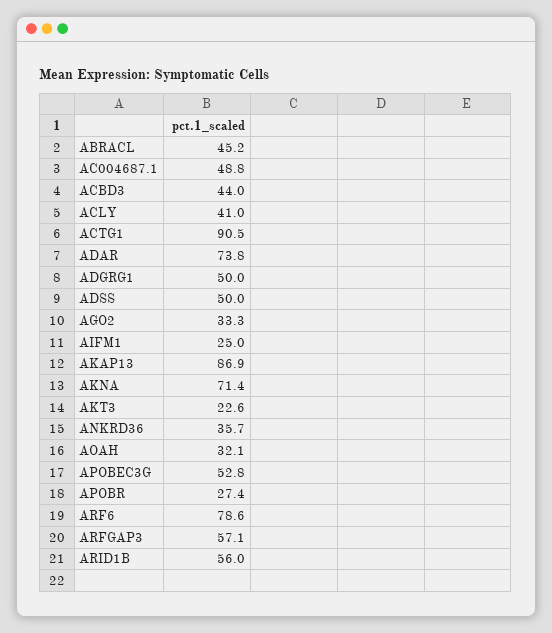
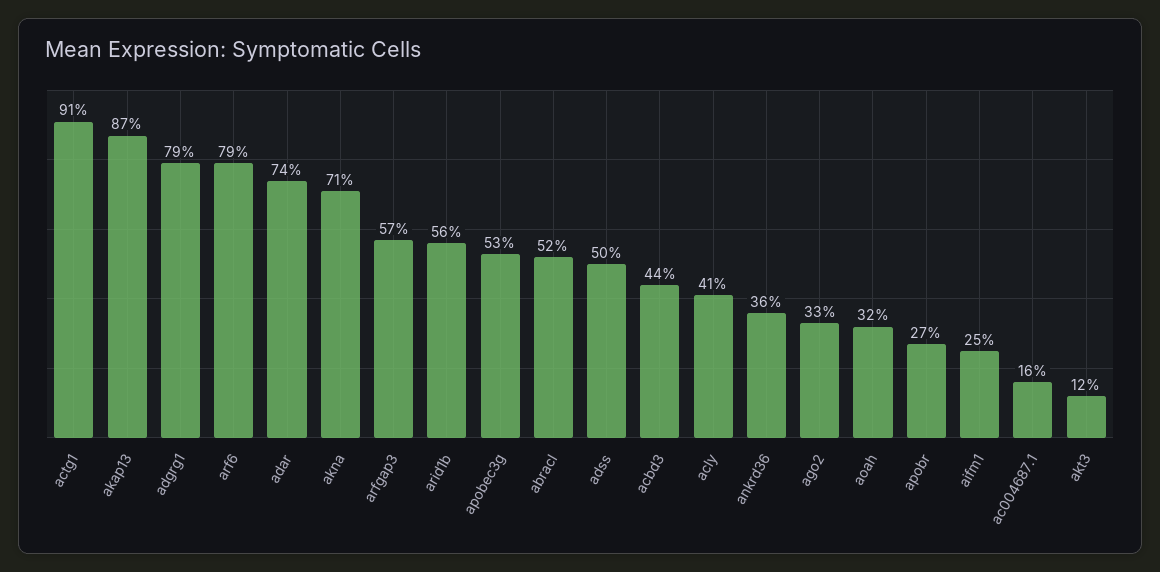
ABRACL: 45.2 -> 52
AC004687.1: 48.8 -> 16
ADGRG1: 50 -> 79
AKT3: 22.6 -> 12

